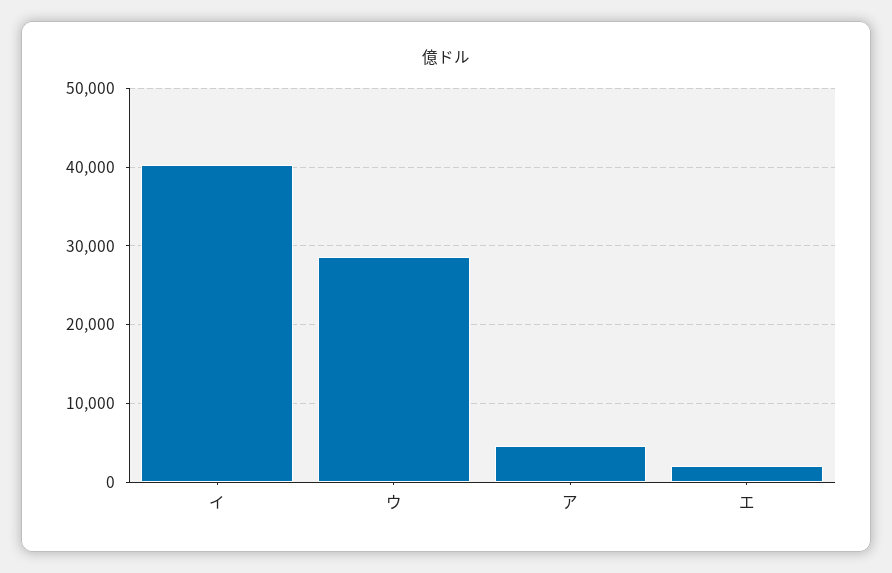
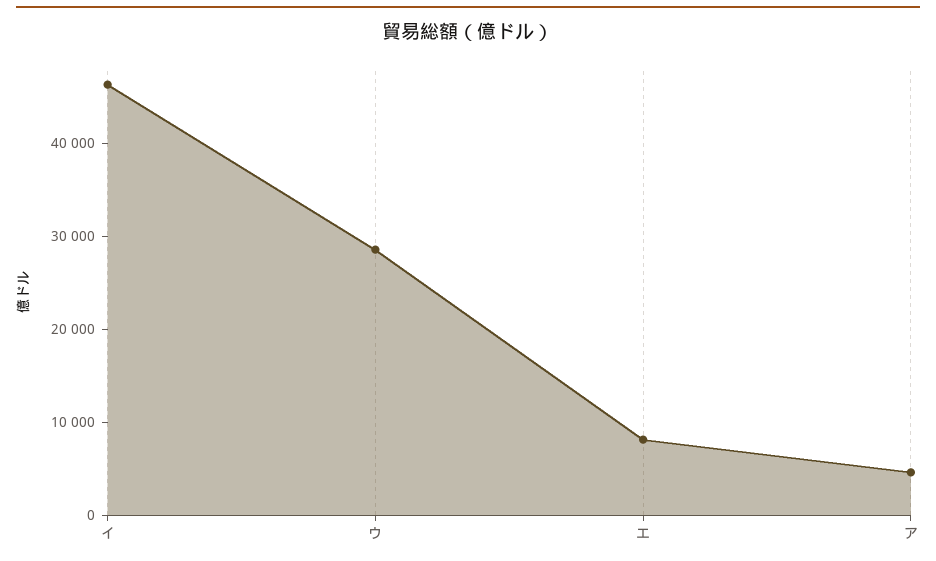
イ: 40000 -> 46000
エ: 2000 -> 8000

